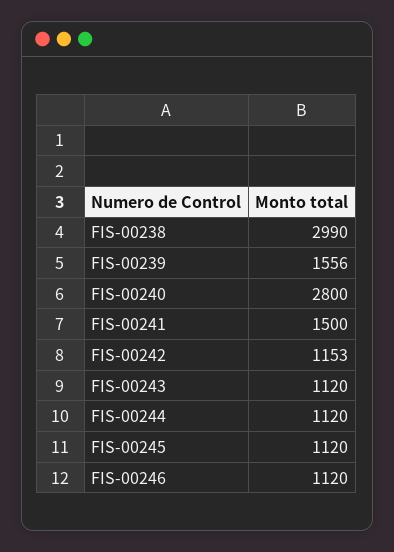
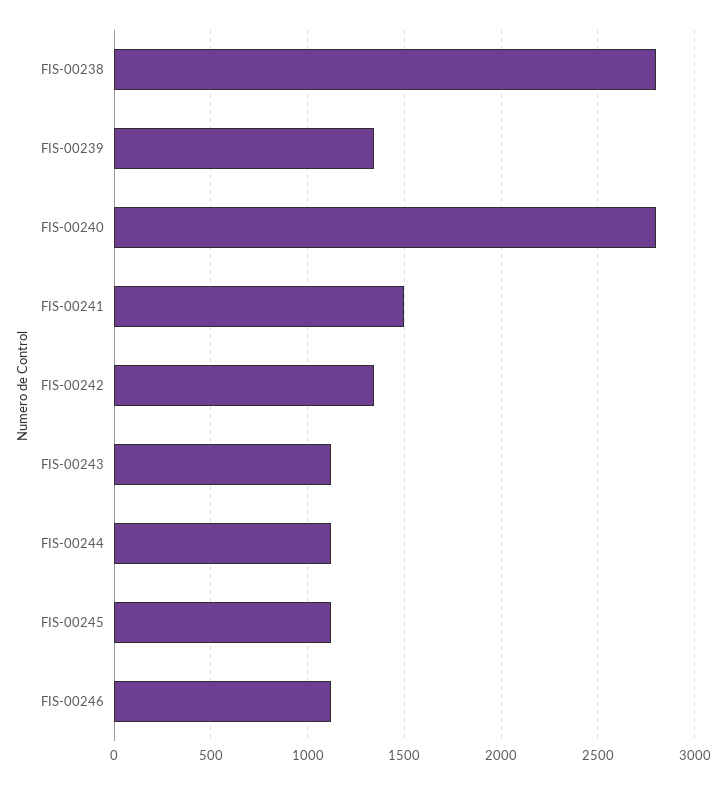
FIS-00238: 2990 -> 2800
FIS-00239: 1556 -> 1350
FIS-00242: 1153 -> 1350

